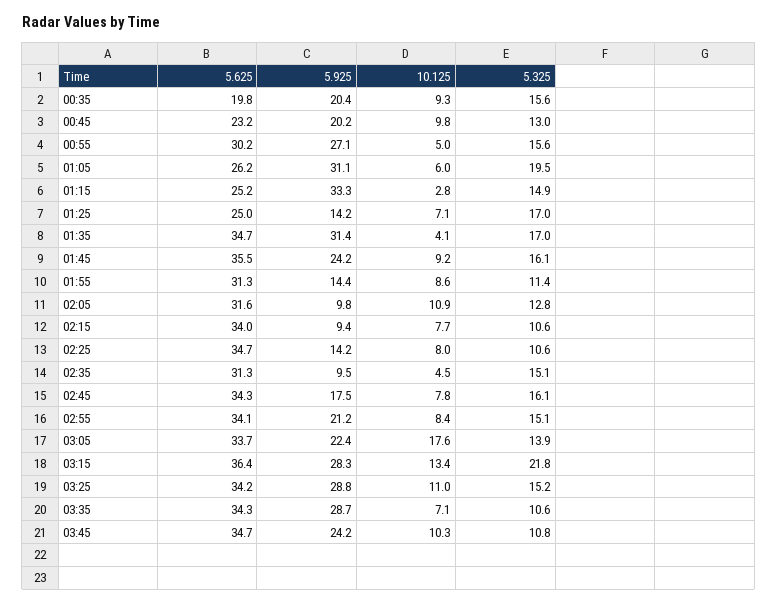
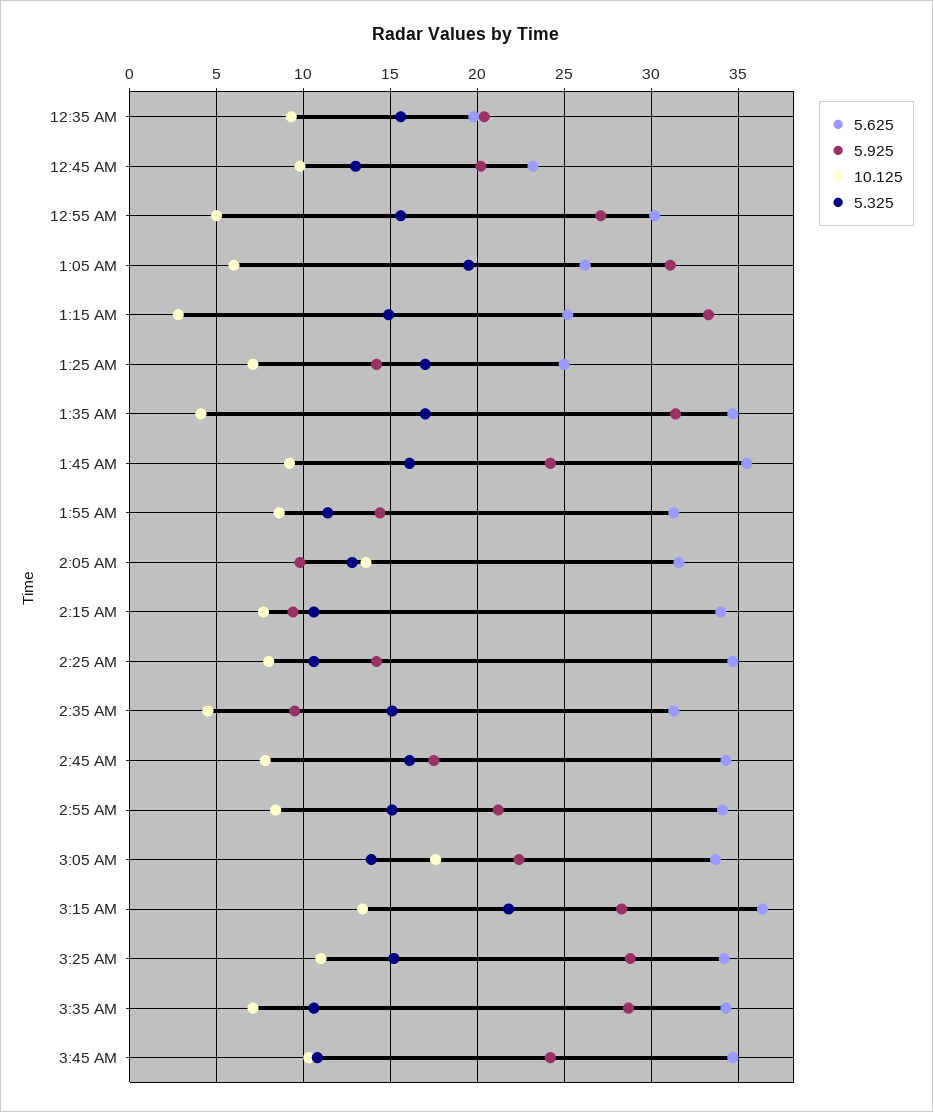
10.125, 02:05: 10.9 -> 13.5

